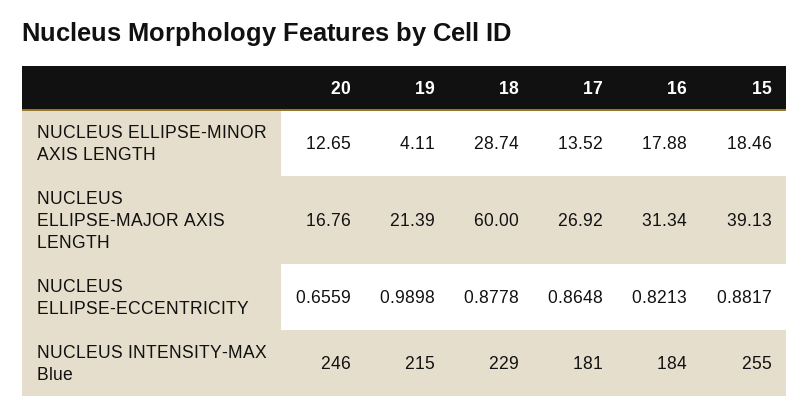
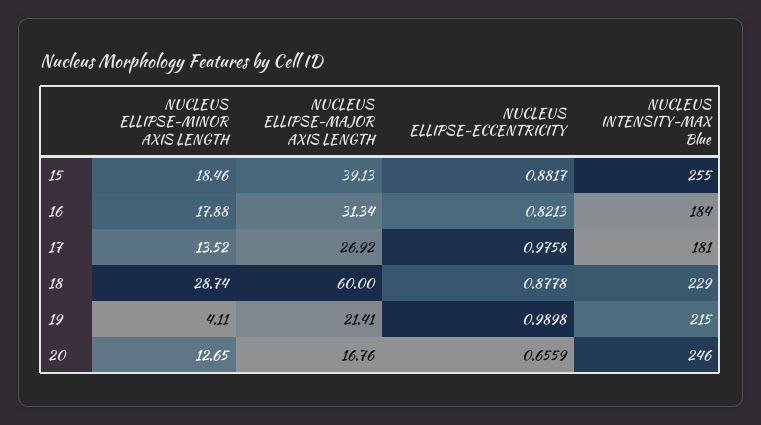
19, NUCLEUS ELLIPSE-MAJOR AXIS LENGTH: 21.39 -> 21.41
17, NUCLEUS ELLIPSE-ECCENTRICITY: 0.8648 -> 0.9758

